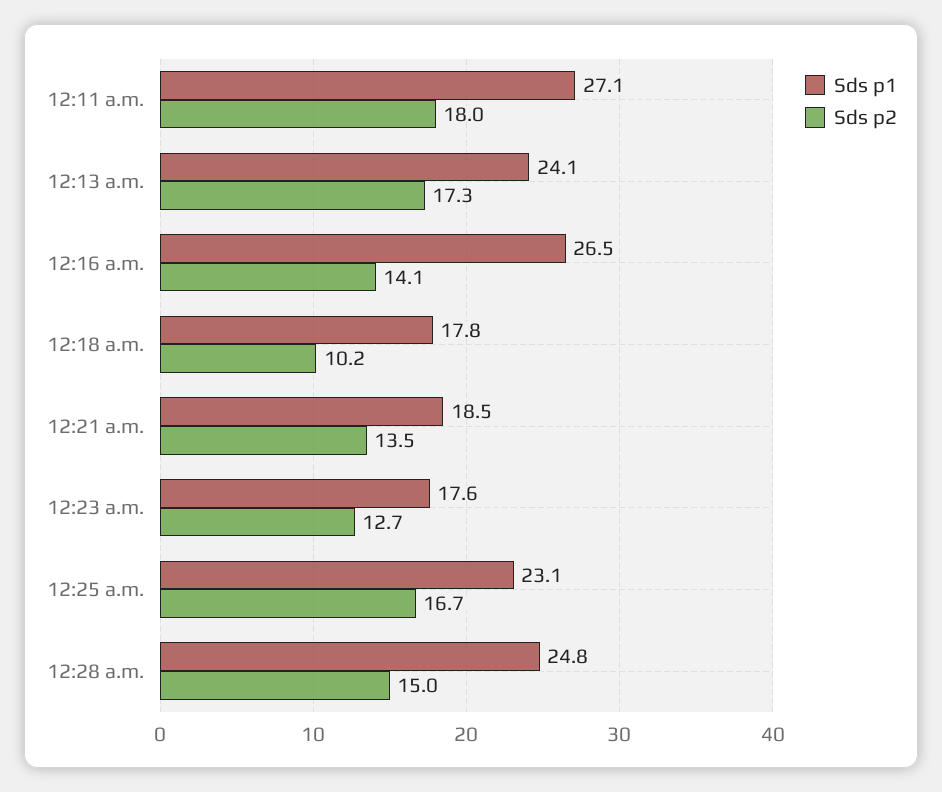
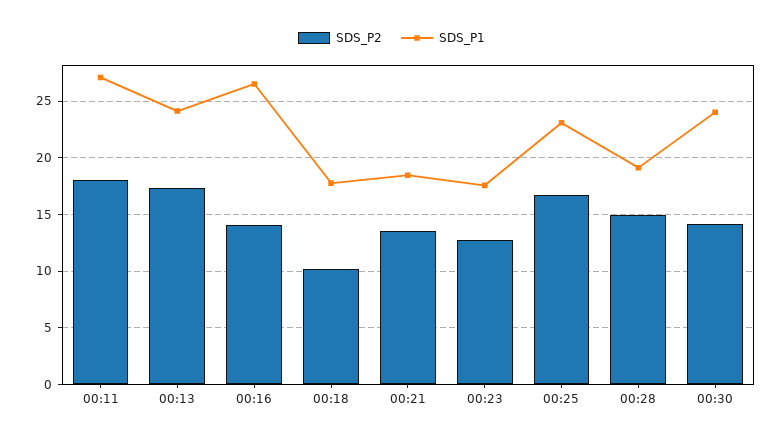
Sds p1, 12:28 a.m.: 24.8 -> 19
Sds p2, 00:30: none -> 14
Sds p1, 00:30: none -> 24

